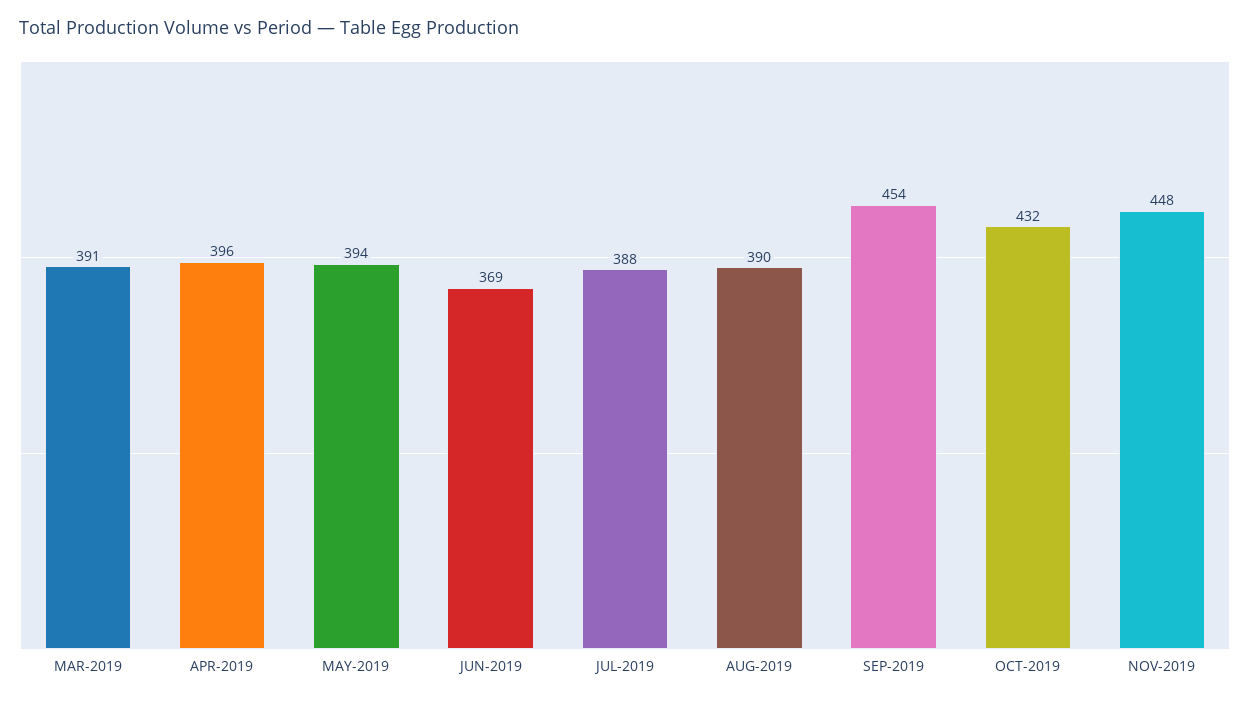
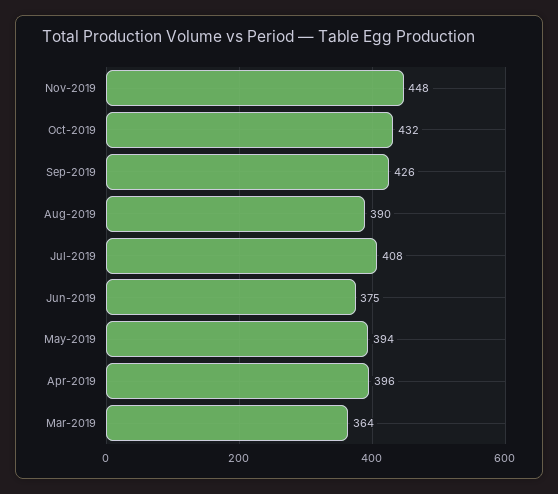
MAR-2019: 391 -> 364
JUN-2019: 369 -> 375
JUL-2019: 388 -> 408
SEP-2019: 454 -> 426

